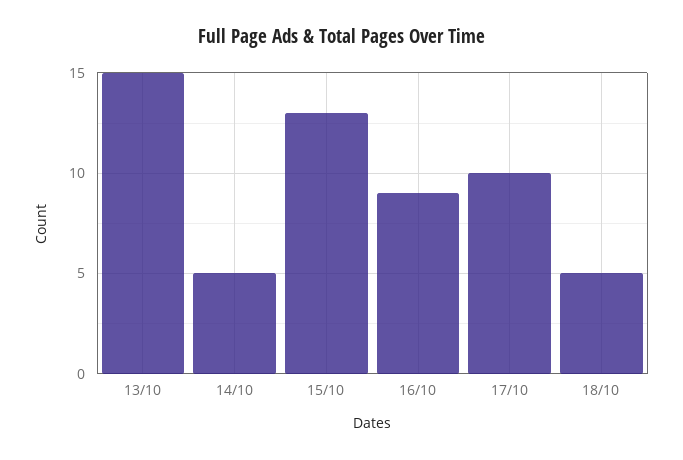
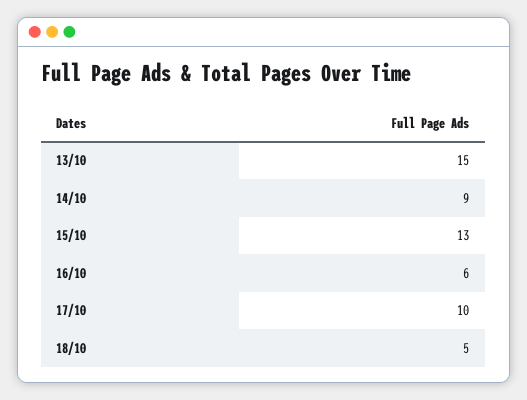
14/10: 5 -> 9
16/10: 9 -> 6

